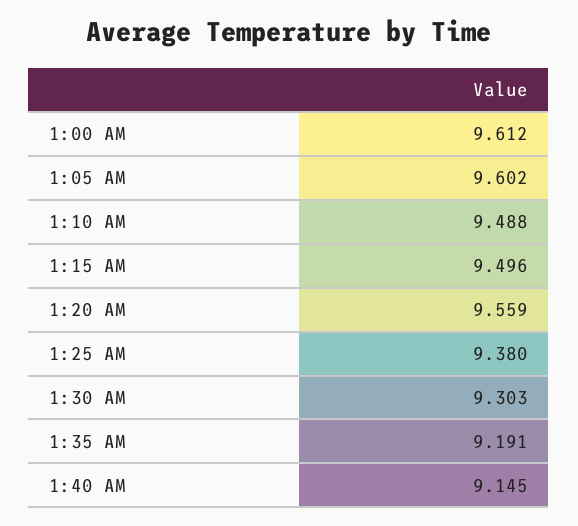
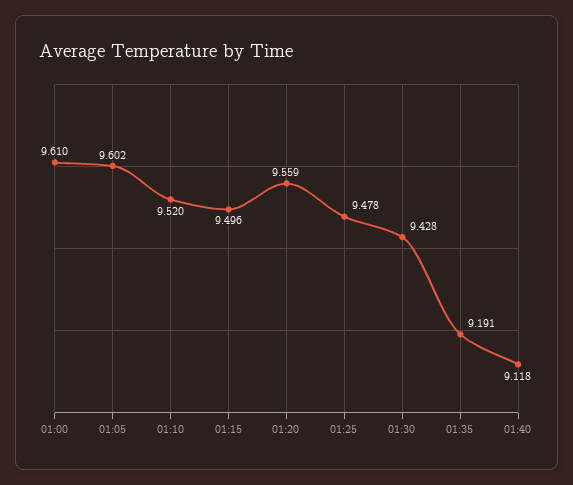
1:00 AM: 9.612 -> 9.61
1:10 AM: 9.488 -> 9.52
1:25 AM: 9.38 -> 9.478
1:30 AM: 9.303 -> 9.428
1:40 AM: 9.145 -> 9.118

